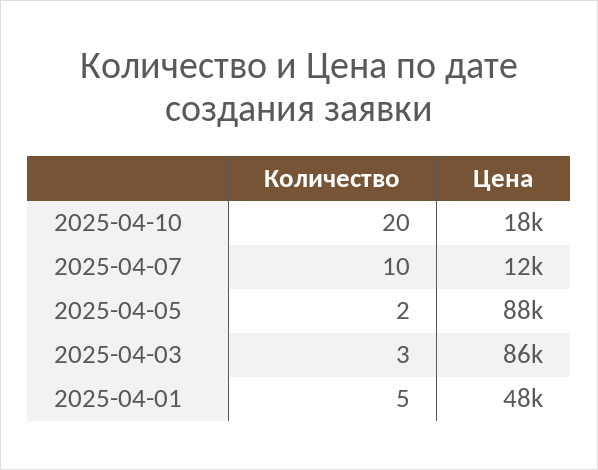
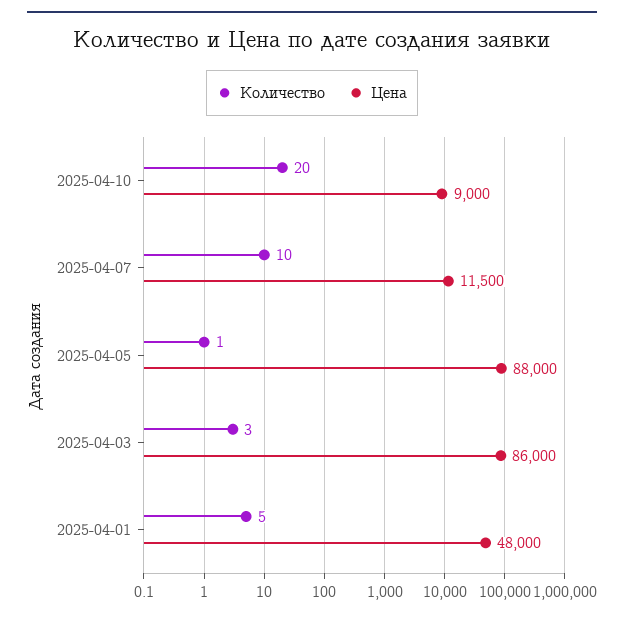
Цена, 2025-04-10: 18000 -> 9000
Количество, 2025-04-05: 2 -> 1

